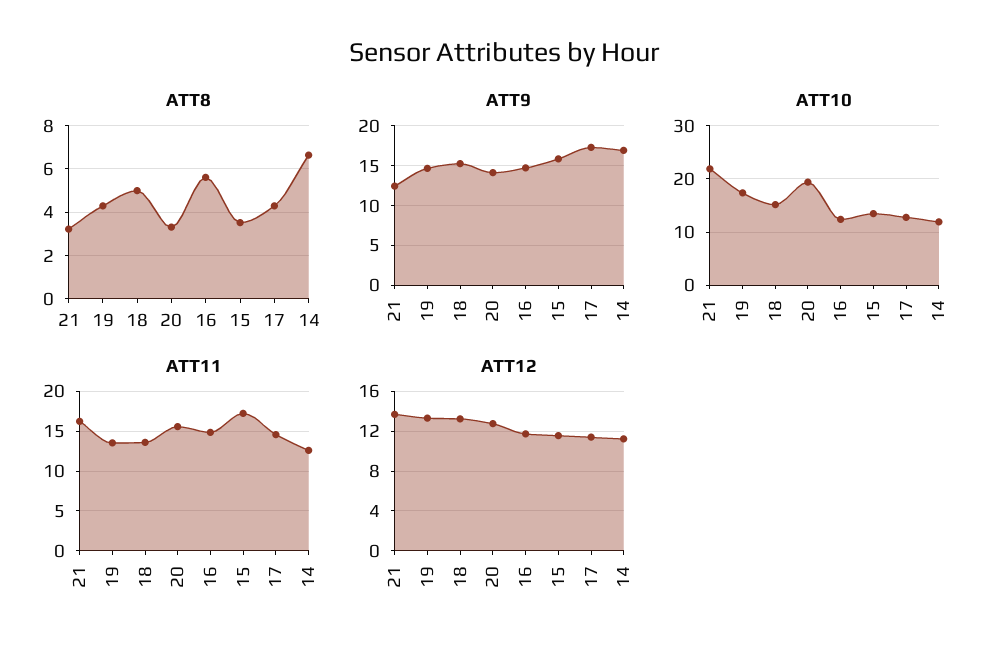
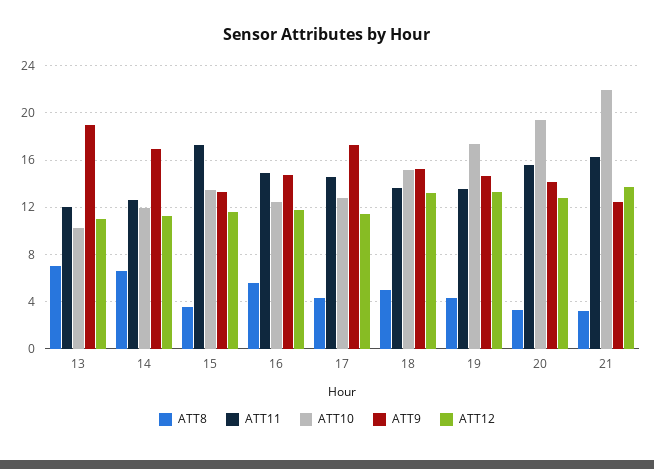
ATT9, 15: 16 -> 13
ATT8, 13: none -> 7
ATT11, 13: none -> 12
ATT10, 13: none -> 10
ATT9, 13: none -> 19
ATT12, 13: none -> 11

